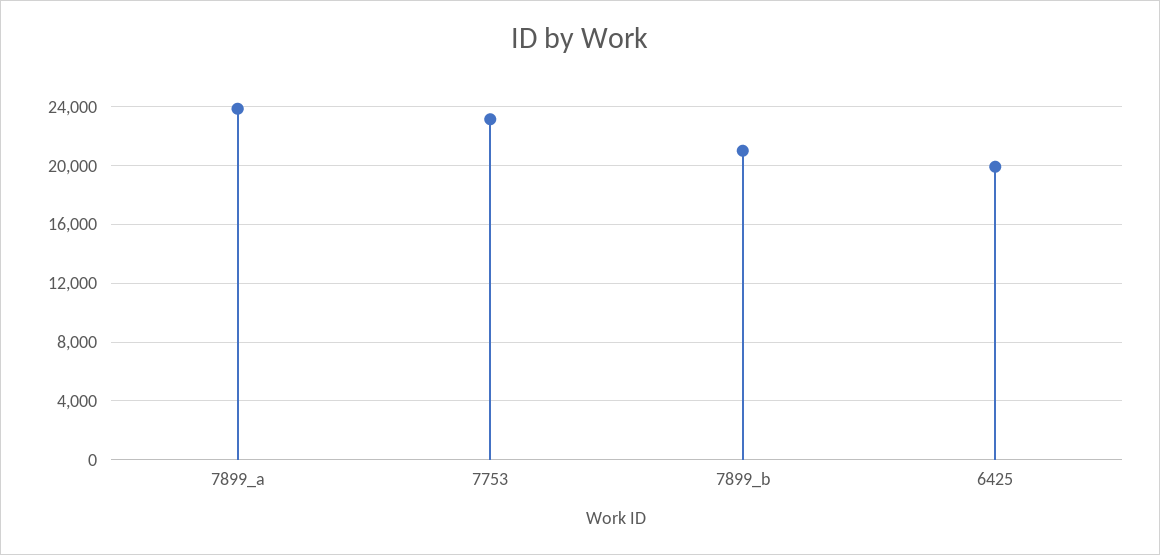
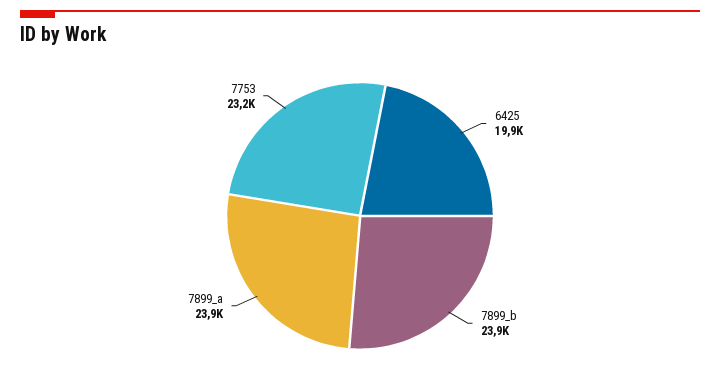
7899_b: 21000 -> 23900

